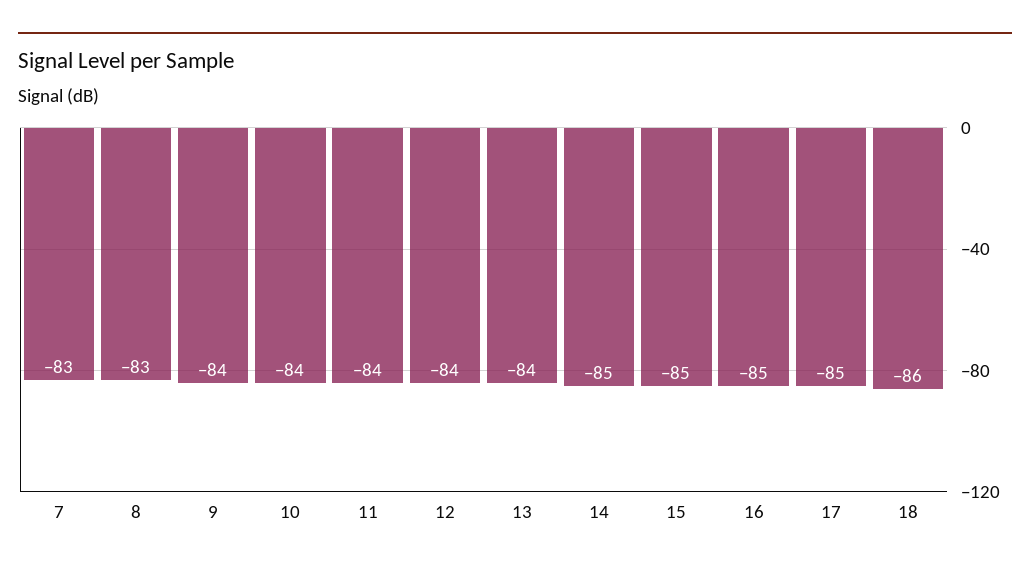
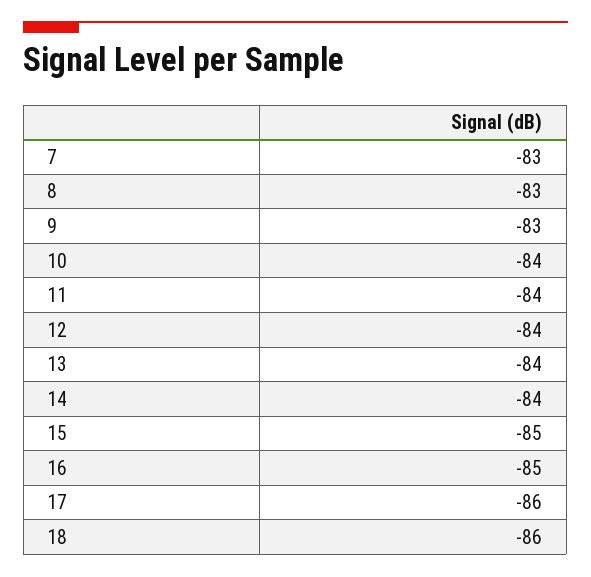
9: -84 -> -83
14: -85 -> -84
17: -85 -> -86

